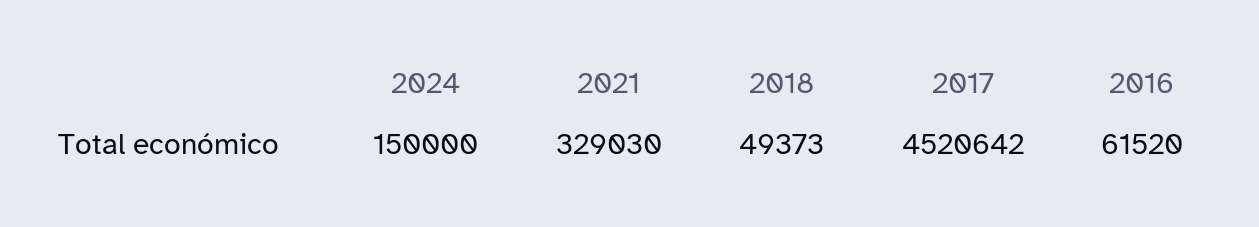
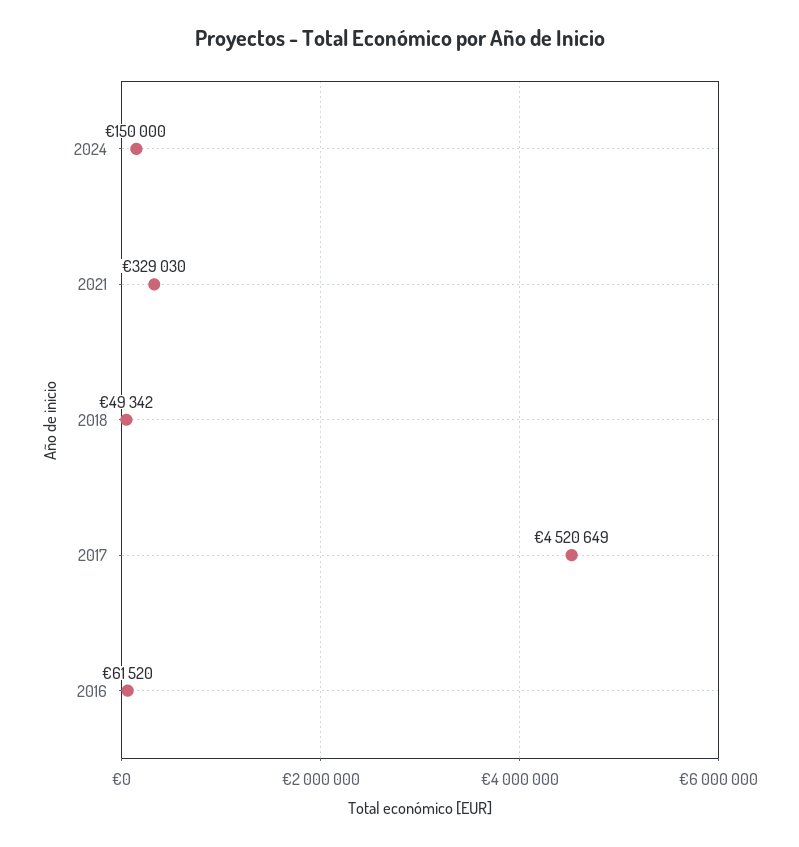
2018: 49373 -> 49342
2017: 4520642 -> 4520649

